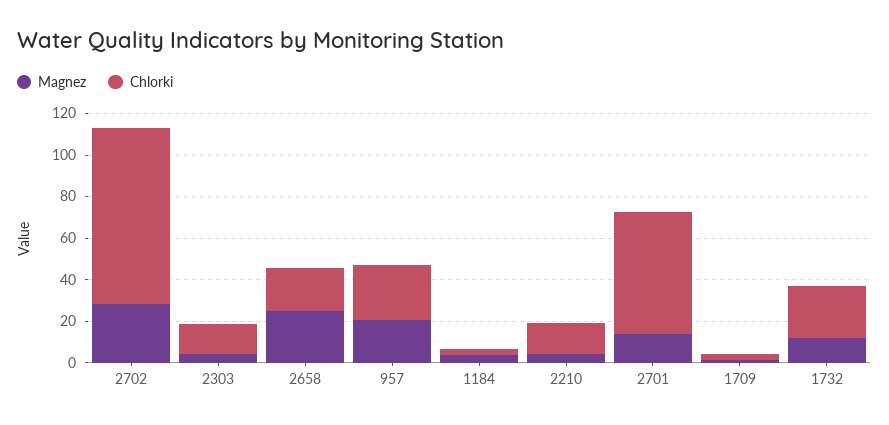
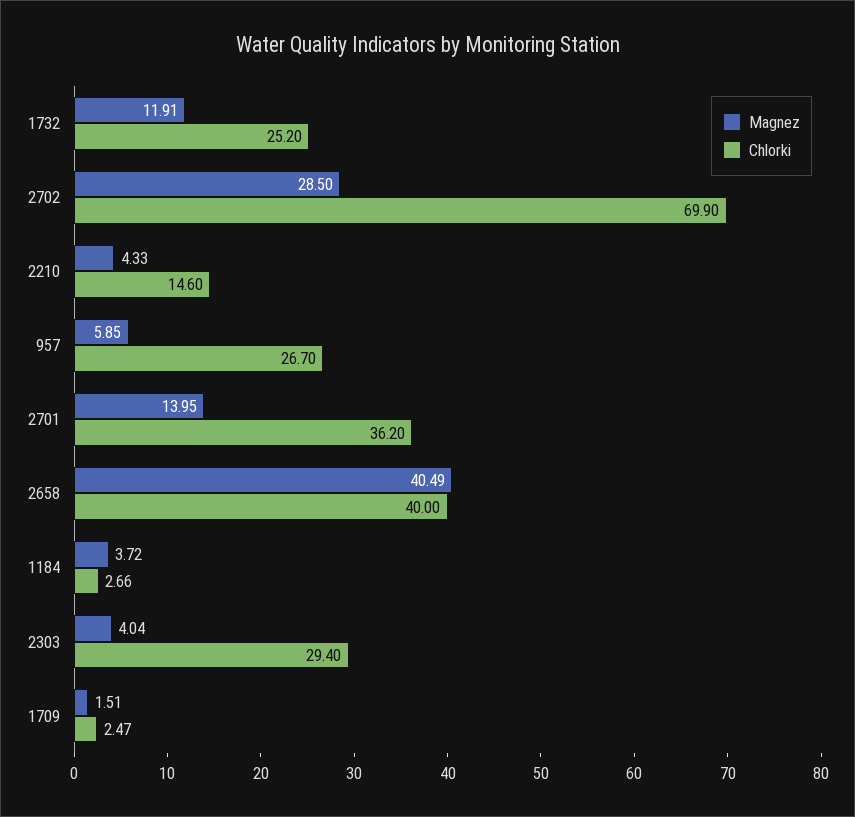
Chlorki, 2702: 85 -> 69.9
Chlorki, 2303: 15 -> 29.4
Magnez, 2658: 25 -> 40.49
Chlorki, 2658: 20 -> 40
Magnez, 957: 20 -> 5.85
Chlorki, 2701: 60 -> 36.2

